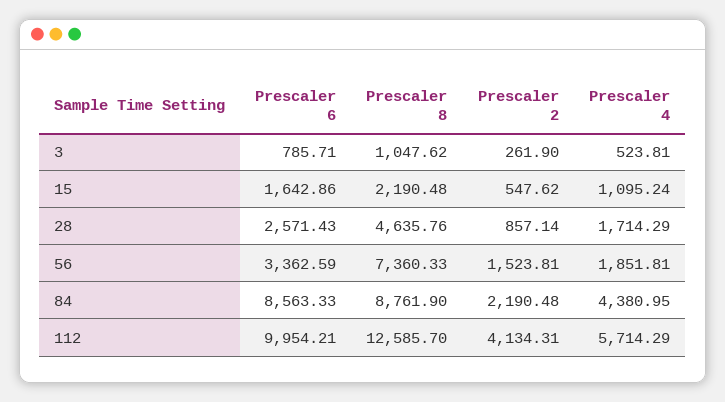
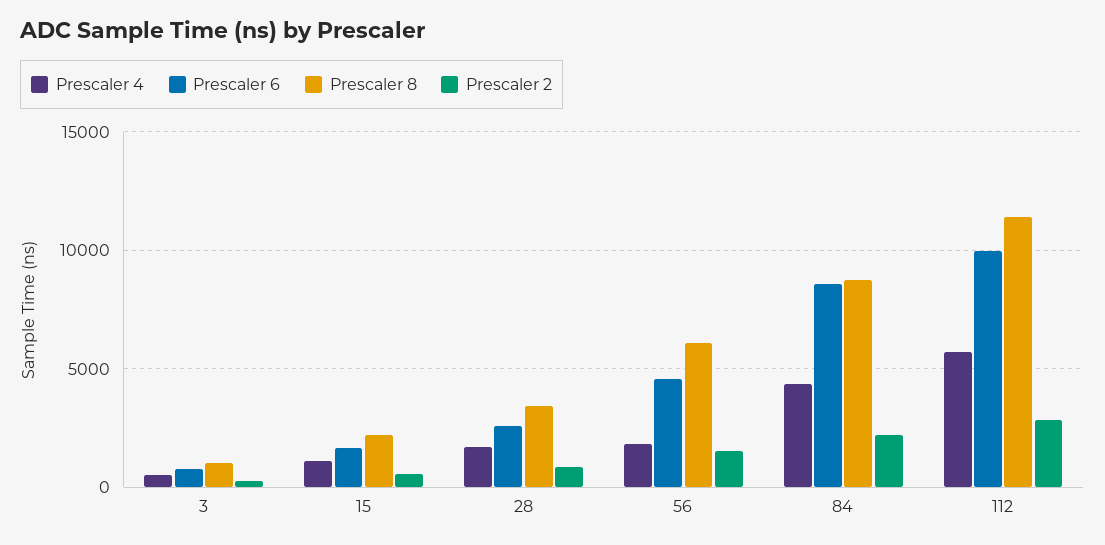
Prescaler 8, 28: 4635.76 -> 3500
Prescaler 6, 56: 3362.59 -> 4500
Prescaler 8, 56: 7360.33 -> 6000
Prescaler 8, 112: 12585.7 -> 11500
Prescaler 2, 112: 4134.31 -> 3000

